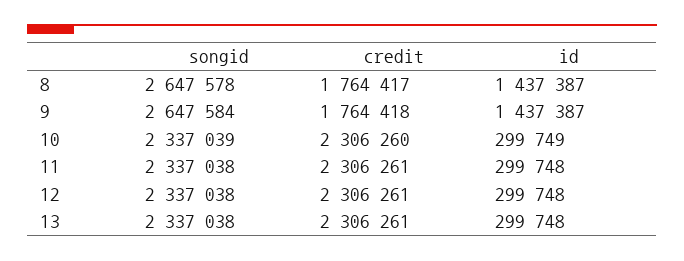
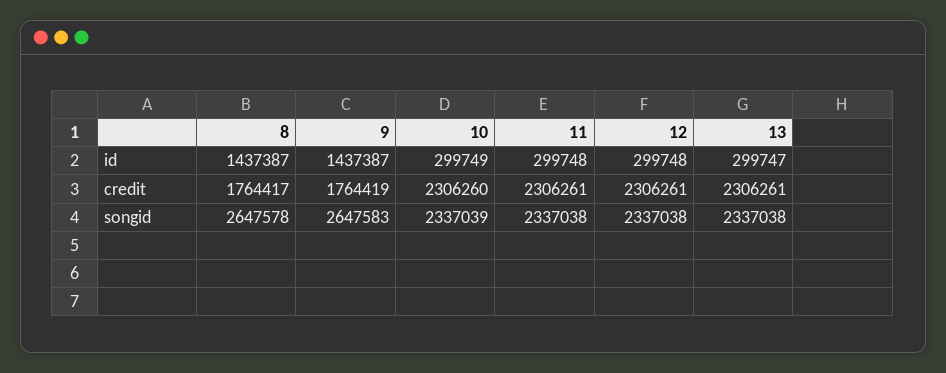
songid, 9: 2647584 -> 2647583
credit, 9: 1764418 -> 1764419
id, 13: 299748 -> 299747

